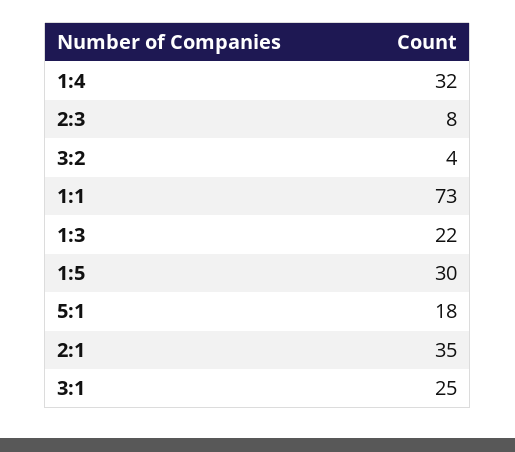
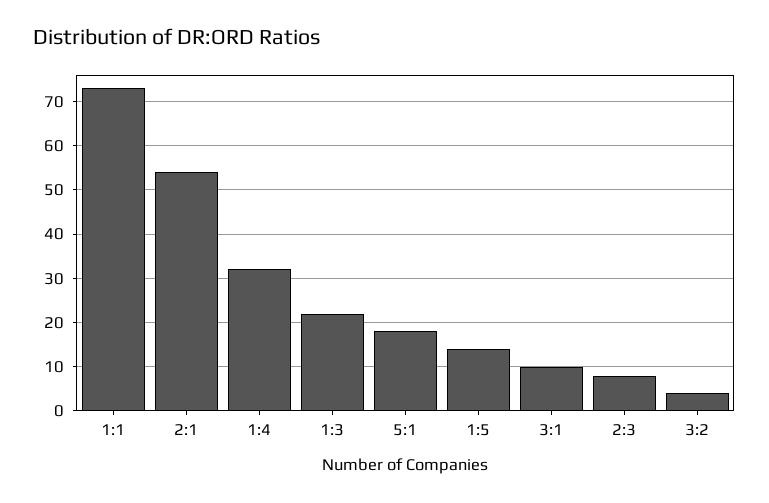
1:5: 30 -> 15
2:1: 35 -> 55
3:1: 25 -> 10

